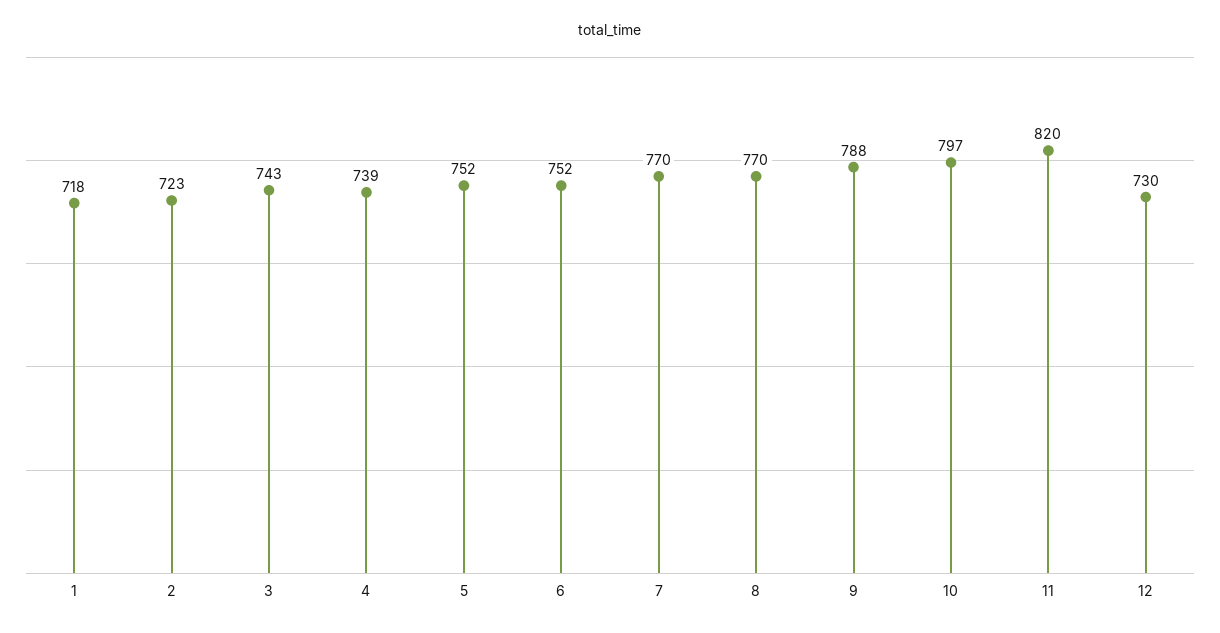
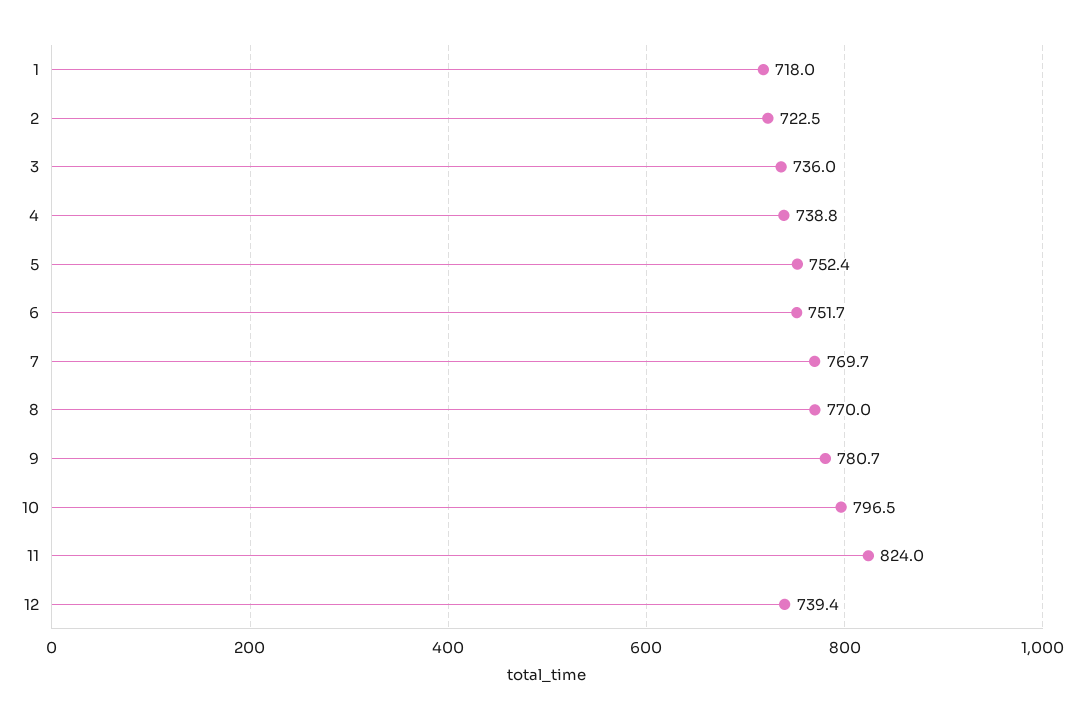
3: 743 -> 736
9: 788 -> 780.7
11: 820 -> 824
12: 730 -> 739.4

